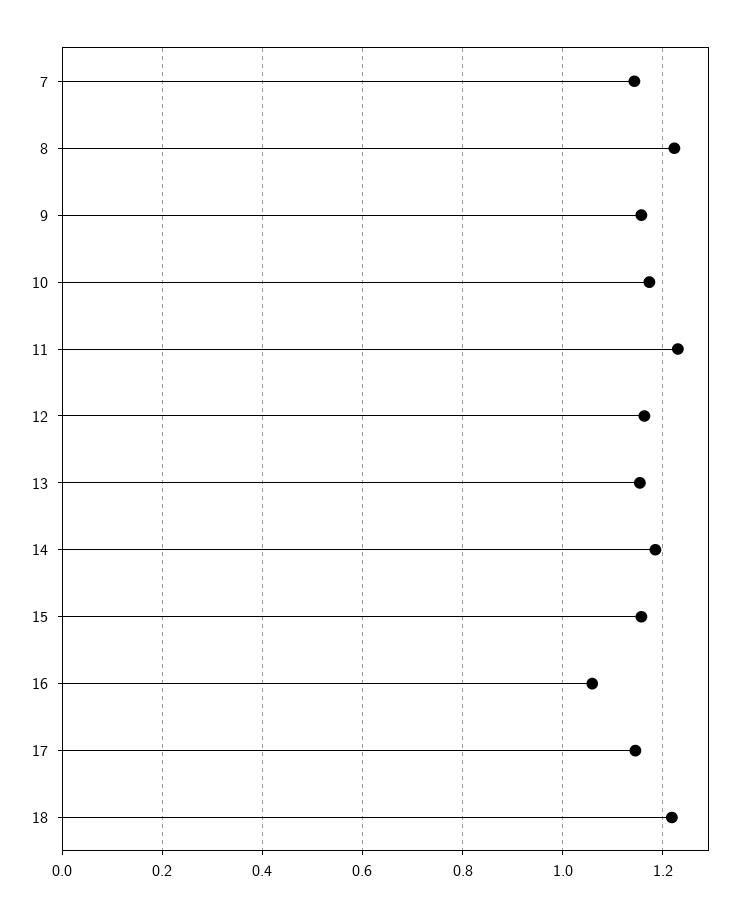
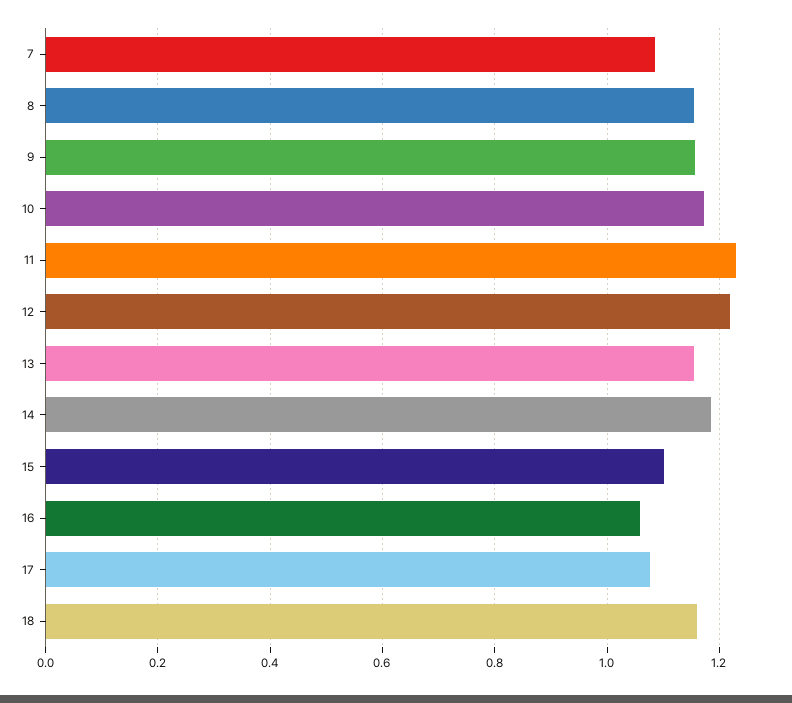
7: 1.14 -> 1.08
8: 1.22 -> 1.16
12: 1.16 -> 1.22
15: 1.16 -> 1.1
17: 1.14 -> 1.08
18: 1.22 -> 1.16

